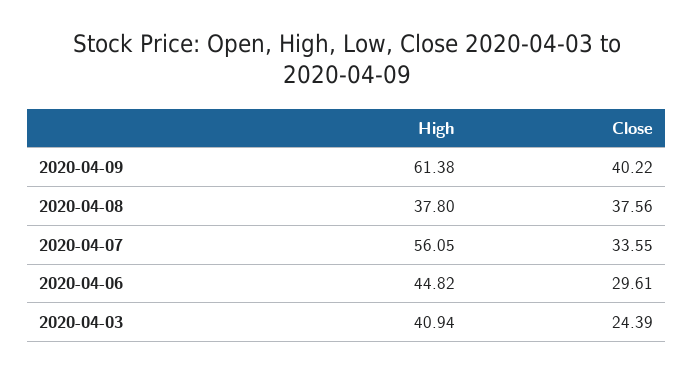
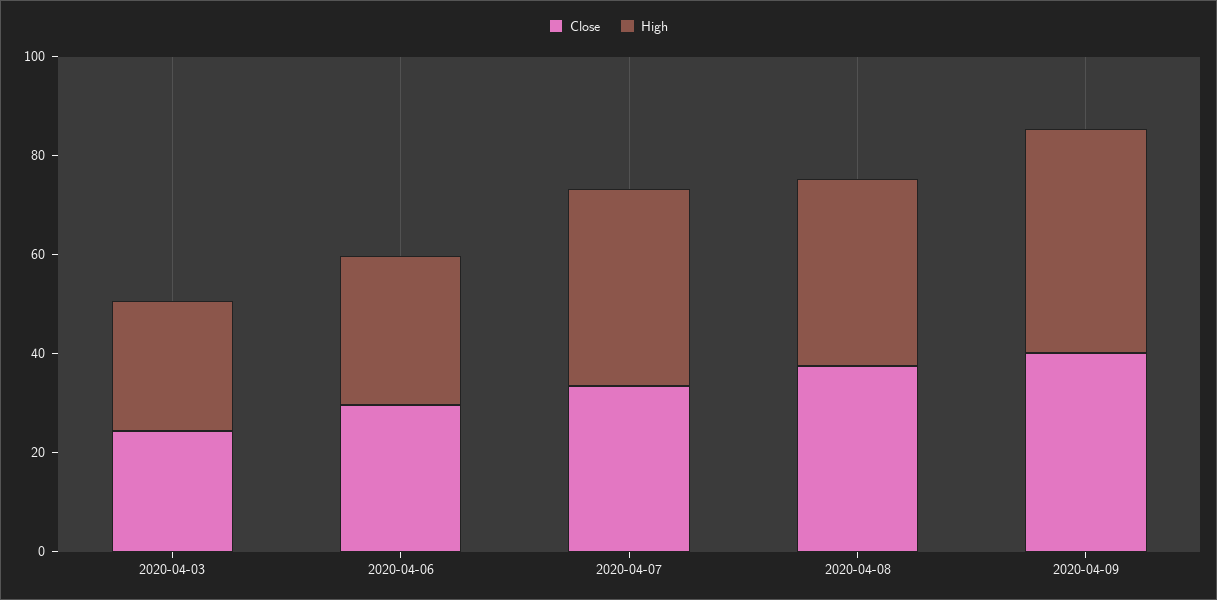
High, 2020-04-09: 61.38 -> 45
High, 2020-04-07: 56.05 -> 40
High, 2020-04-06: 44.82 -> 30
High, 2020-04-03: 40.94 -> 25

